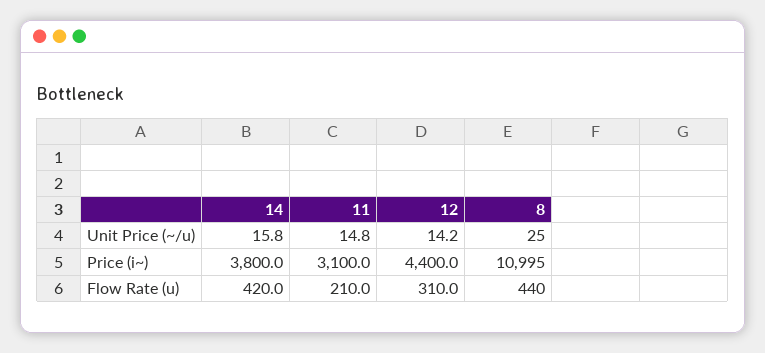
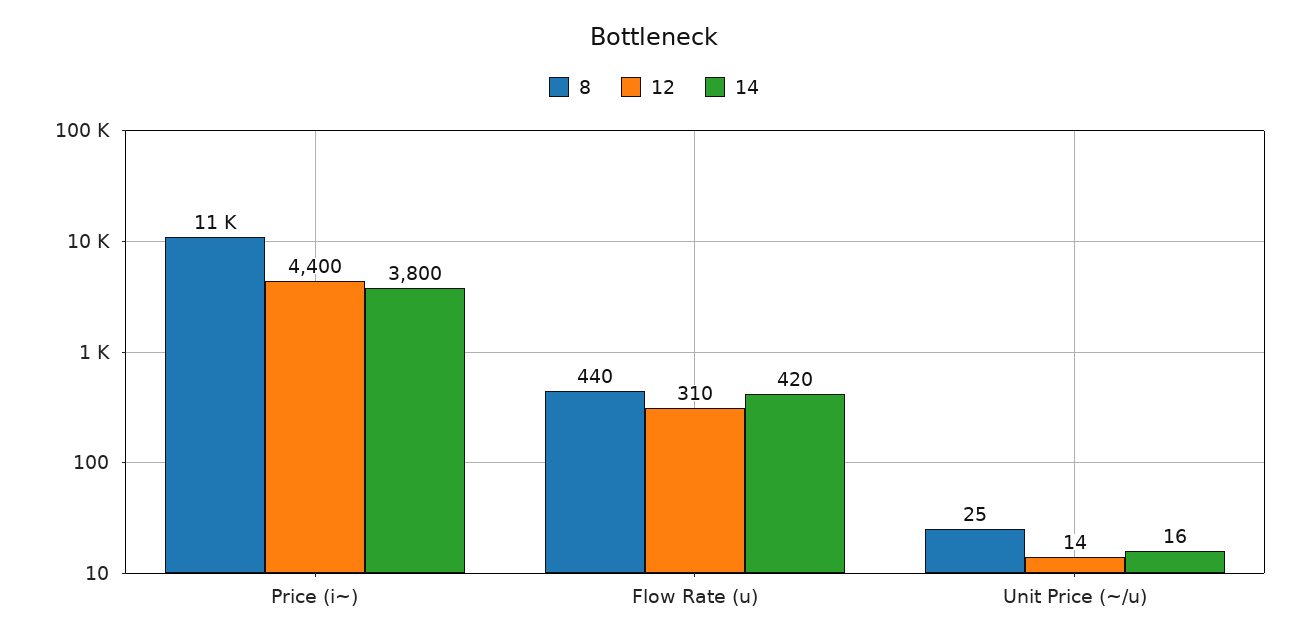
11, Unit Price (~/u): 14.8 -> none
11, Price (i~): 3100 -> none
11, Flow Rate (u): 210 -> none

